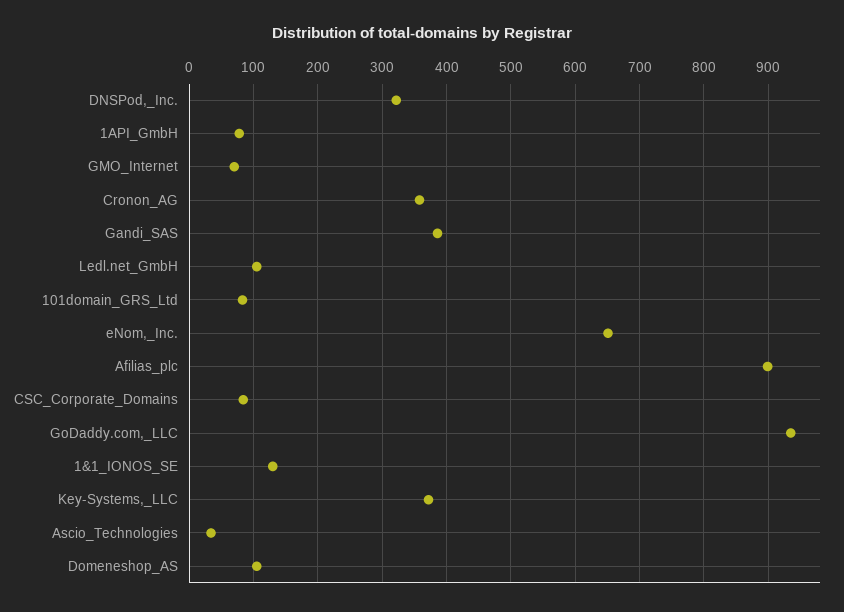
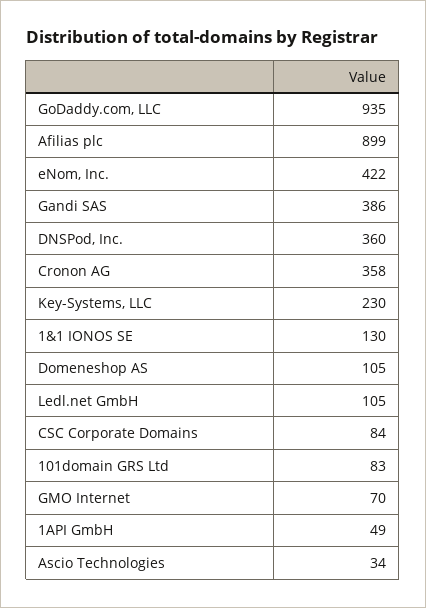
DNSPod,_Inc.: 320 -> 360
1API_GmbH: 80 -> 49
eNom,_Inc.: 650 -> 422
Key-Systems,_LLC: 370 -> 230

